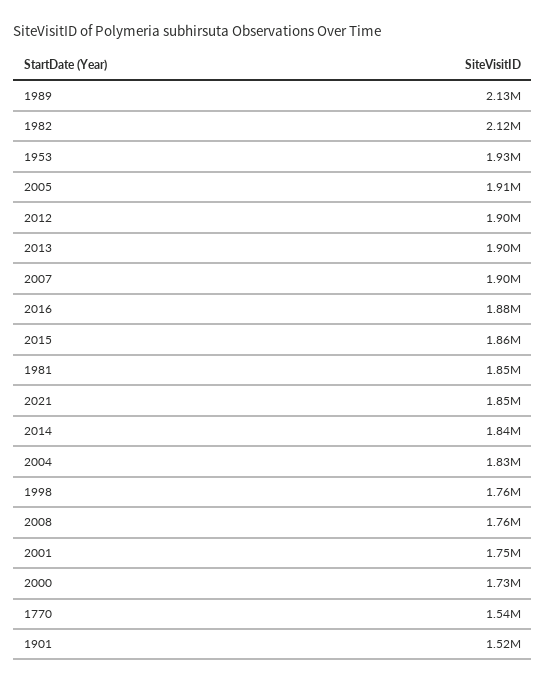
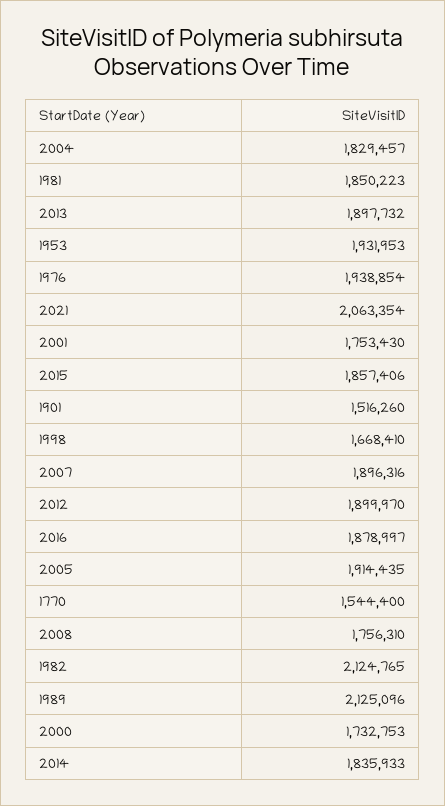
2021: 1850000 -> 2063354
1998: 1760000 -> 1668410
1976: none -> 1938854

